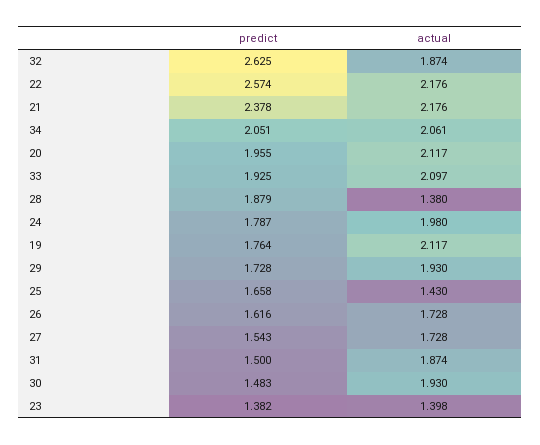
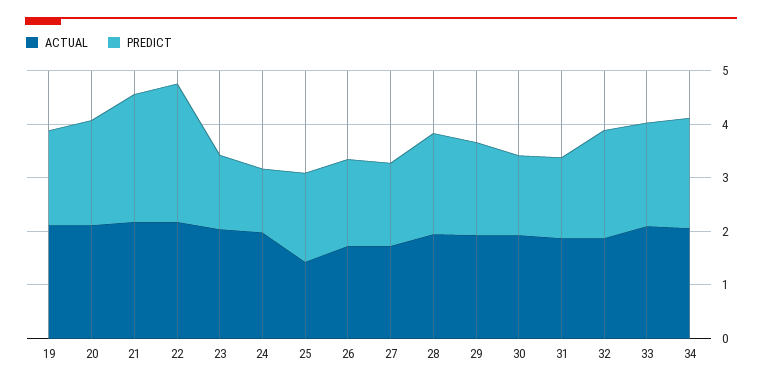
predict, 32: 2.625 -> 2
actual, 28: 1.38 -> 2
predict, 24: 1.787 -> 1.2
actual, 23: 1.398 -> 2

